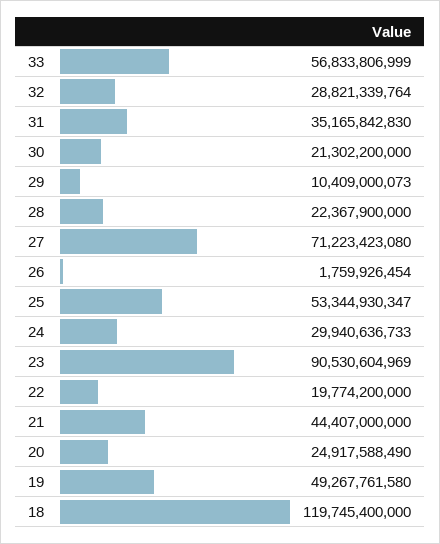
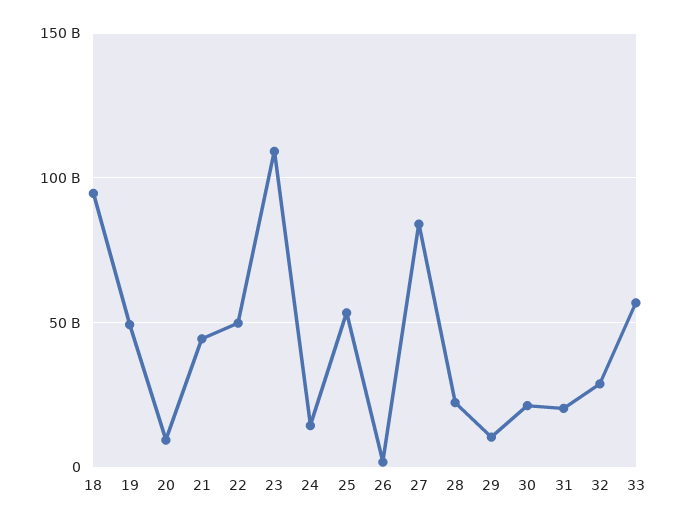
31: 35165842830 -> 20000000000
27: 71223423080 -> 85000000000
24: 29940636733 -> 15000000000
23: 90530604969 -> 110000000000
22: 19774200000 -> 50000000000
20: 24917588490 -> 10000000000
18: 119745400000 -> 95000000000

